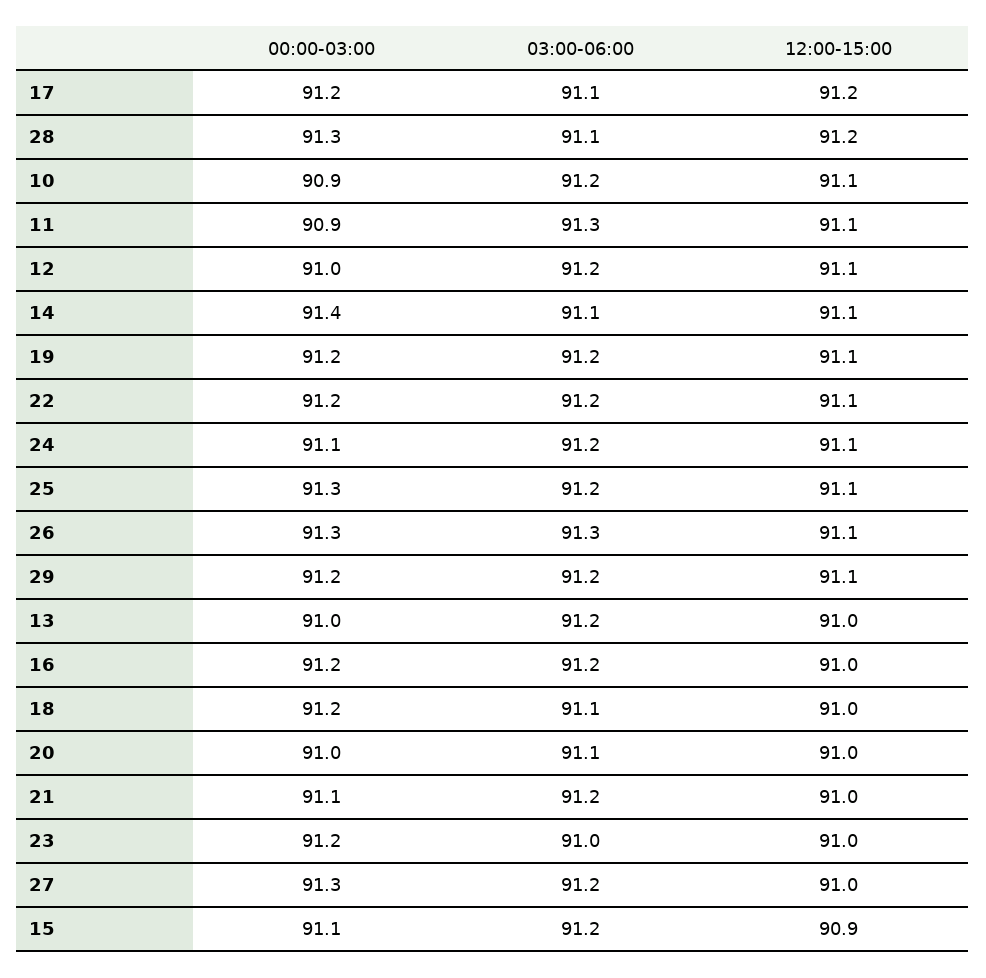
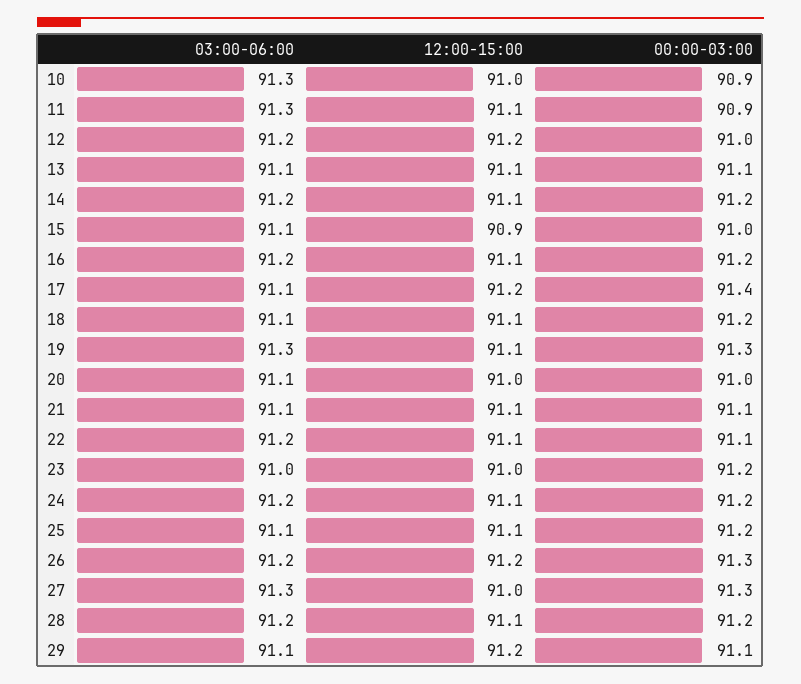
00:00-03:00, 17: 91.2 -> 91.4
00:00-03:00, 28: 91.3 -> 91.2
03:00-06:00, 28: 91.1 -> 91.2
12:00-15:00, 28: 91.2 -> 91.1
03:00-06:00, 10: 91.2 -> 91.3
12:00-15:00, 10: 91.1 -> 91
12:00-15:00, 12: 91.1 -> 91.2
00:00-03:00, 14: 91.4 -> 91.2
03:00-06:00, 14: 91.1 -> 91.2
00:00-03:00, 19: 91.2 -> 91.3
03:00-06:00, 19: 91.2 -> 91.3
00:00-03:00, 22: 91.2 -> 91.1
00:00-03:00, 24: 91.1 -> 91.2
00:00-03:00, 25: 91.3 -> 91.2
03:00-06:00, 25: 91.2 -> 91.1
03:00-06:00, 26: 91.3 -> 91.2
12:00-15:00, 26: 91.1 -> 91.2
00:00-03:00, 29: 91.2 -> 91.1
03:00-06:00, 29: 91.2 -> 91.1
12:00-15:00, 29: 91.1 -> 91.2
00:00-03:00, 13: 91 -> 91.1
03:00-06:00, 13: 91.2 -> 91.1
12:00-15:00, 13: 91 -> 91.1
12:00-15:00, 16: 91 -> 91.1
12:00-15:00, 18: 91 -> 91.1
03:00-06:00, 21: 91.2 -> 91.1
12:00-15:00, 21: 91 -> 91.1
03:00-06:00, 27: 91.2 -> 91.3
00:00-03:00, 15: 91.1 -> 91
03:00-06:00, 15: 91.2 -> 91.1

